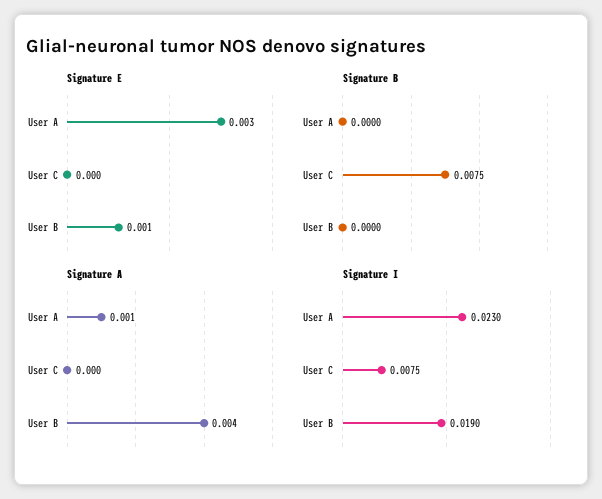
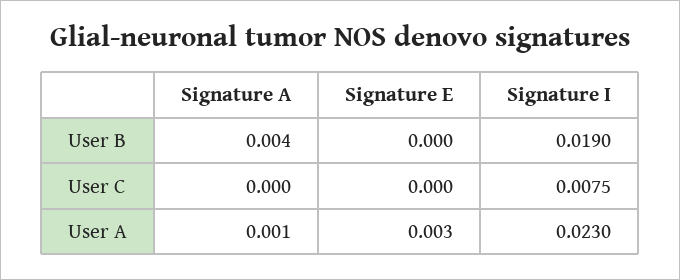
Signature E, User B: 0.001 -> 0
Signature B, User A: 0 -> none
Signature B, User C: 0.0075 -> none
Signature B, User B: 0 -> none

